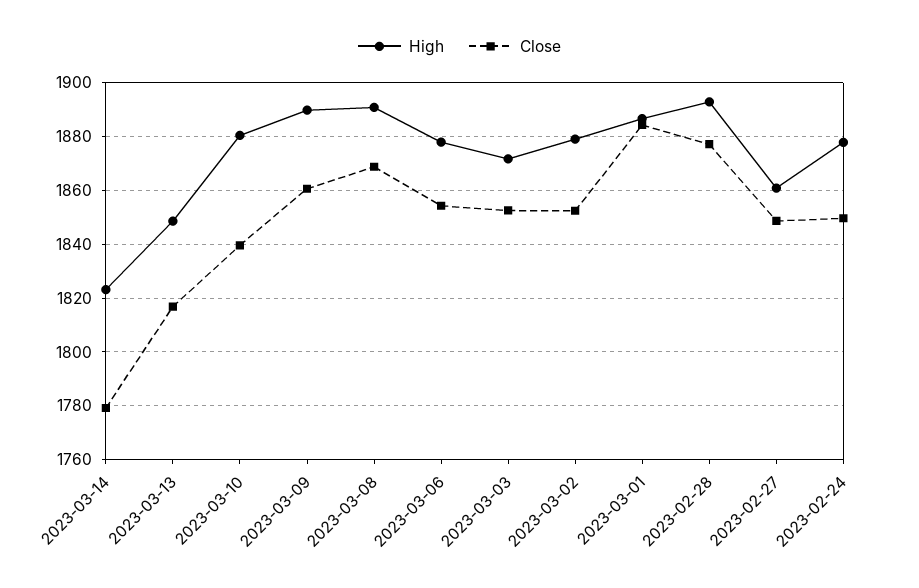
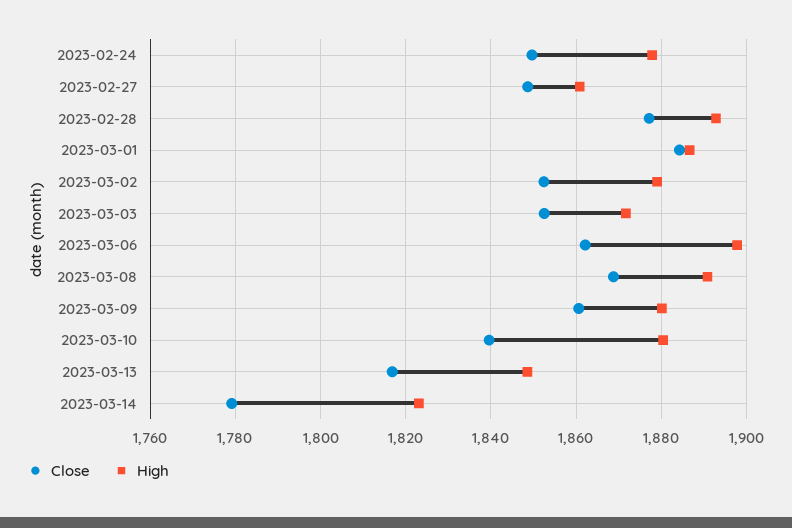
High, 2023-03-09: 1890 -> 1880
High, 2023-03-06: 1877.5 -> 1898
Close, 2023-03-06: 1855 -> 1862

